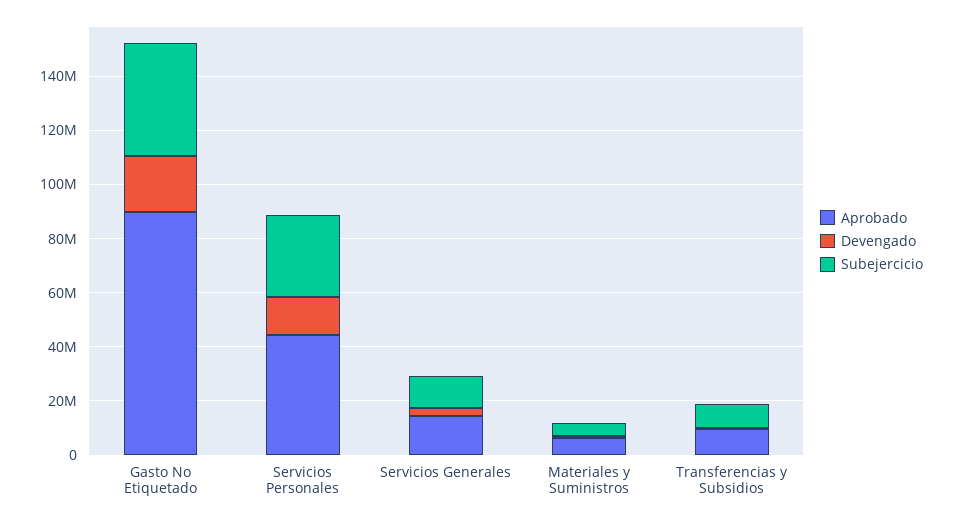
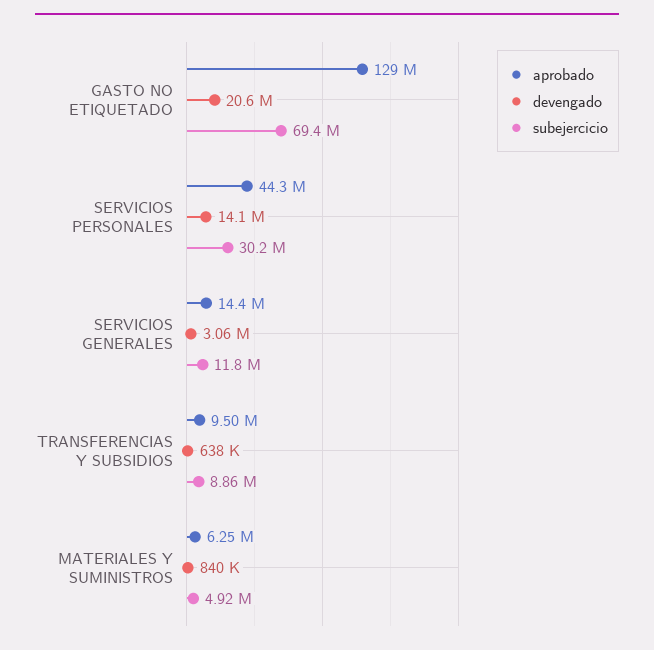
Aprobado, Gasto No Etiquetado: 90000000 -> 129000000
Subejercicio, Gasto No Etiquetado: 40000000 -> 69400000

